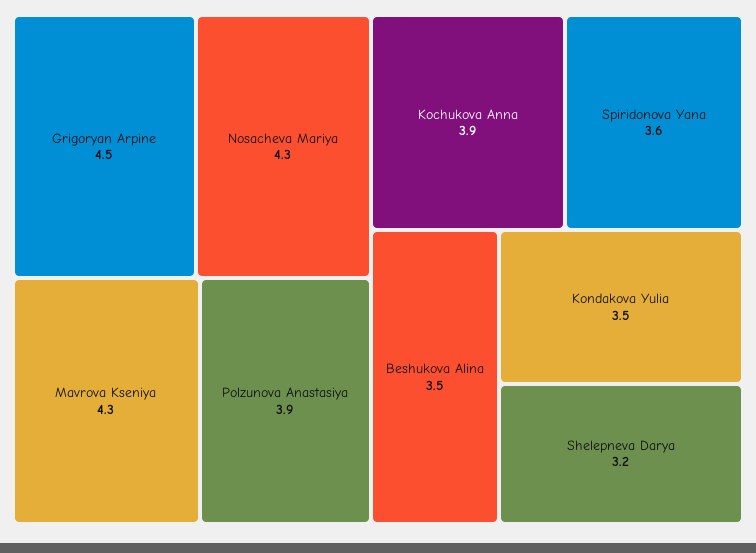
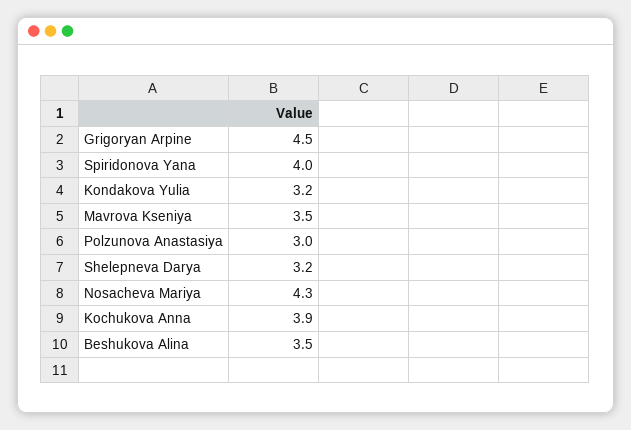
Mavrova Kseniya: 4.3 -> 3.5
Polzunova Anastasiya: 3.9 -> 3
Spiridonova Yana: 3.6 -> 4
Kondakova Yulia: 3.5 -> 3.2

